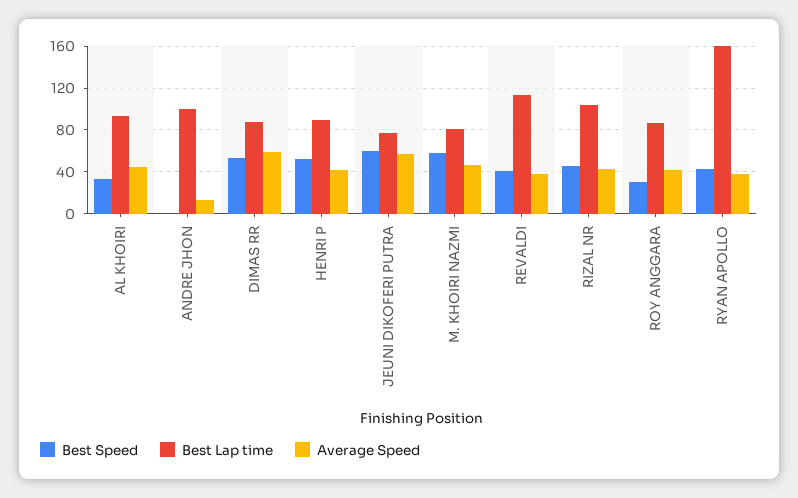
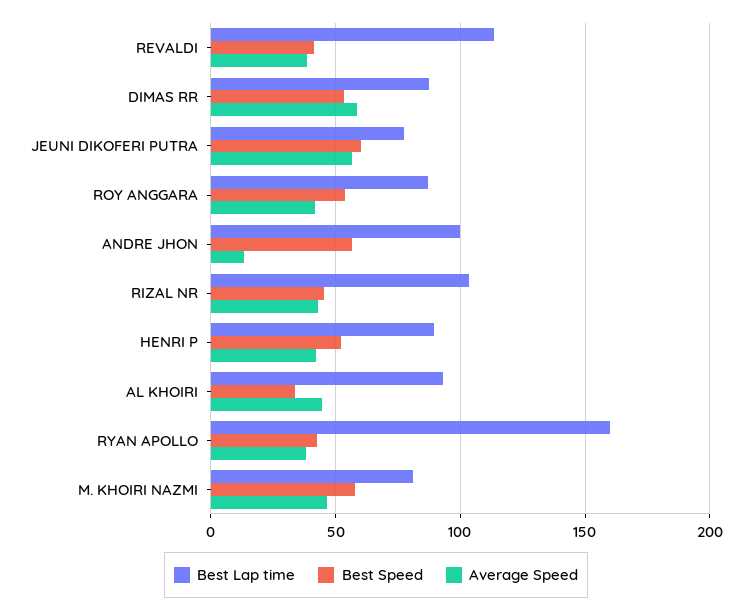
Best Speed, ANDRE JHON: 0 -> 55
Best Speed, ROY ANGGARA: 30 -> 55

